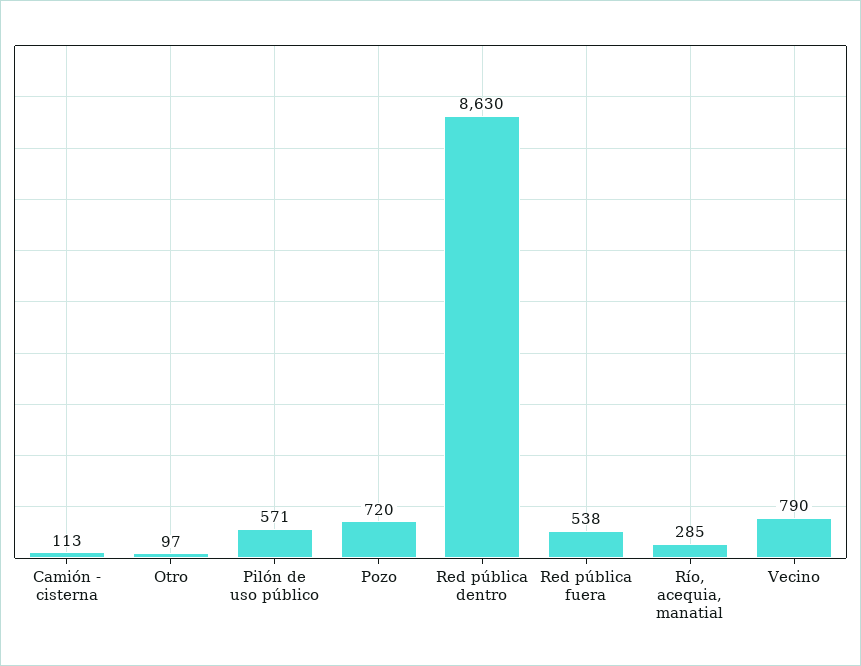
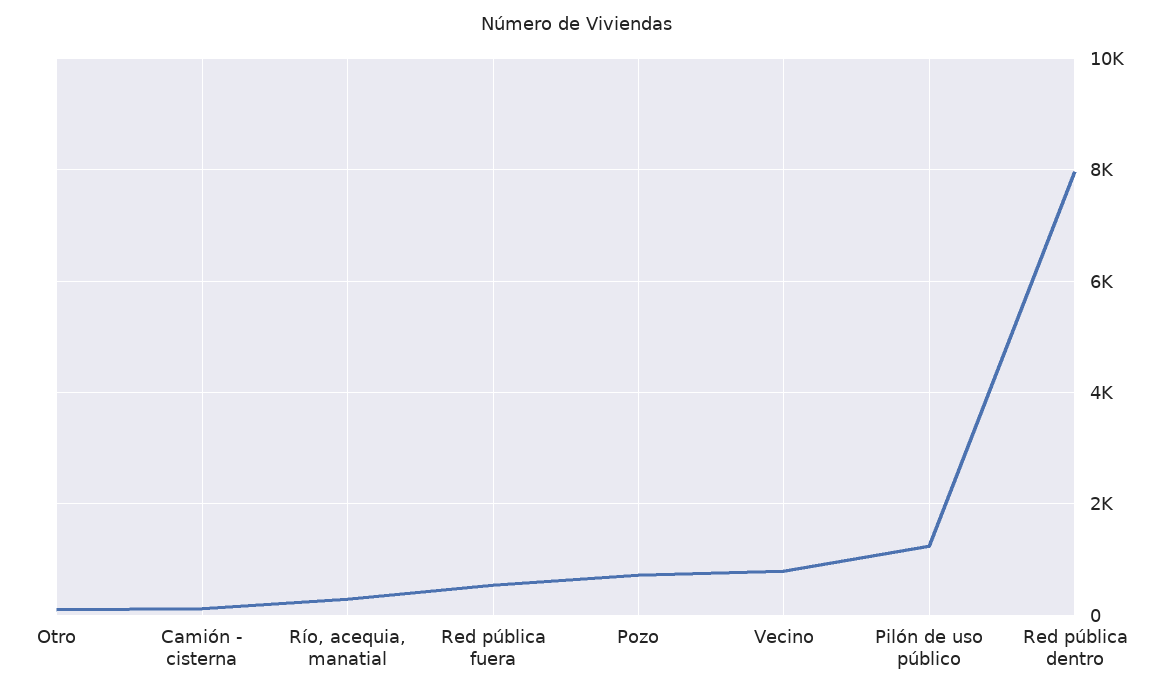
Pilón de uso público: 571 -> 1200
Red pública dentro: 8630 -> 8000

